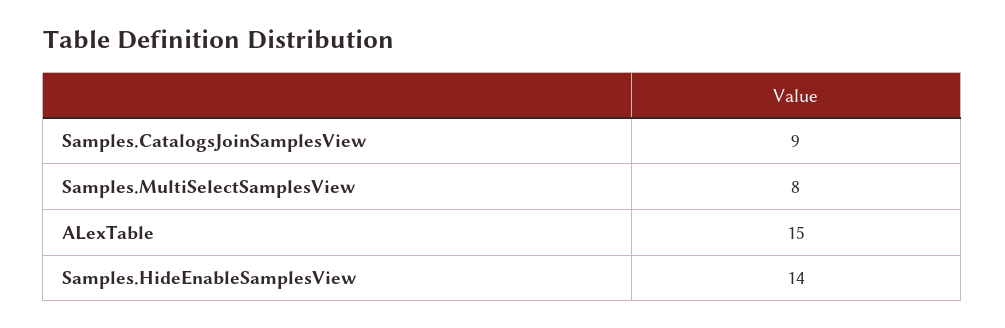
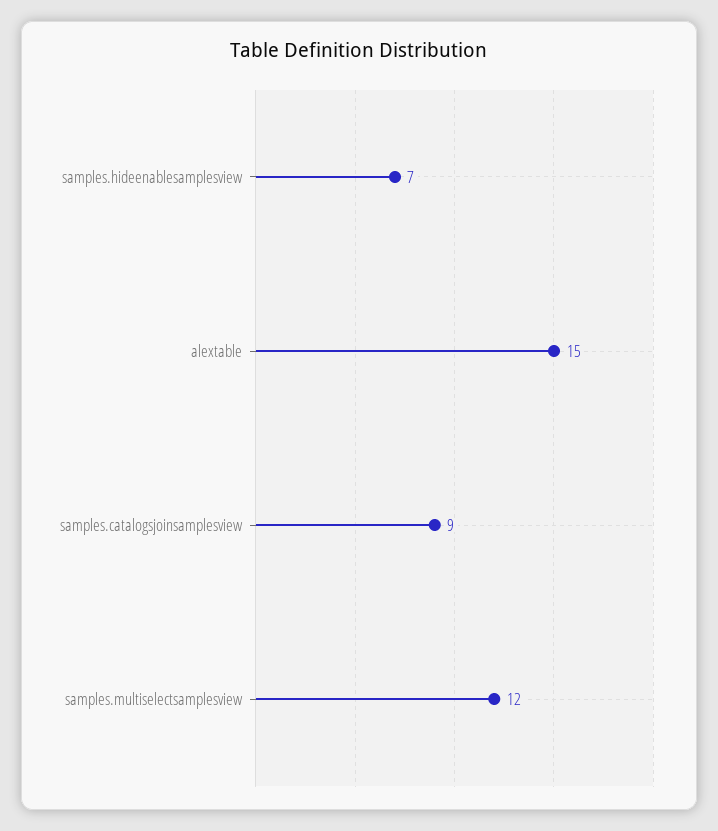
Samples.MultiSelectSamplesView: 8 -> 12
Samples.HideEnableSamplesView: 14 -> 7

